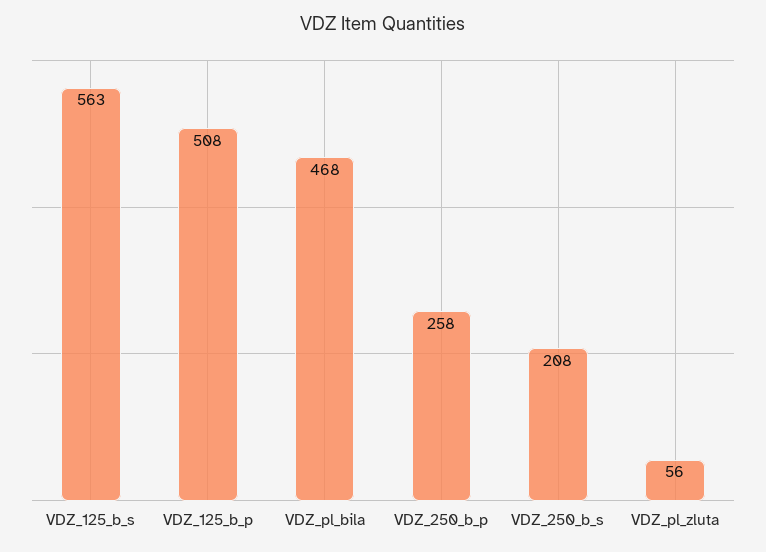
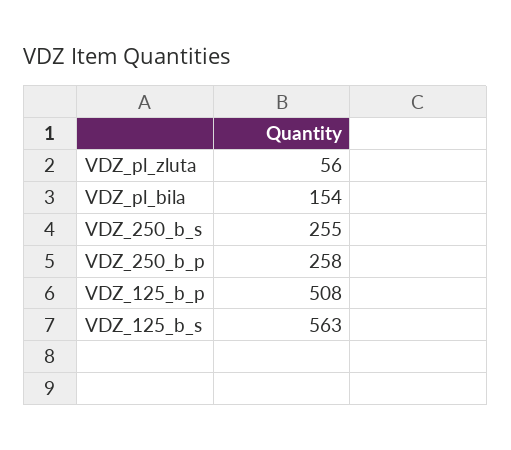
VDZ_pl_bila: 468 -> 154
VDZ_250_b_s: 208 -> 255

